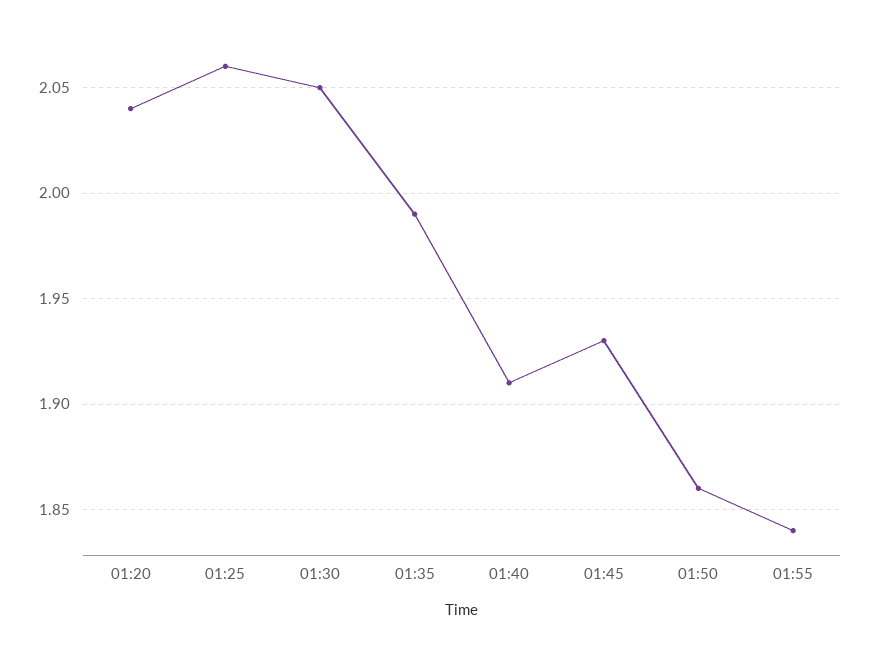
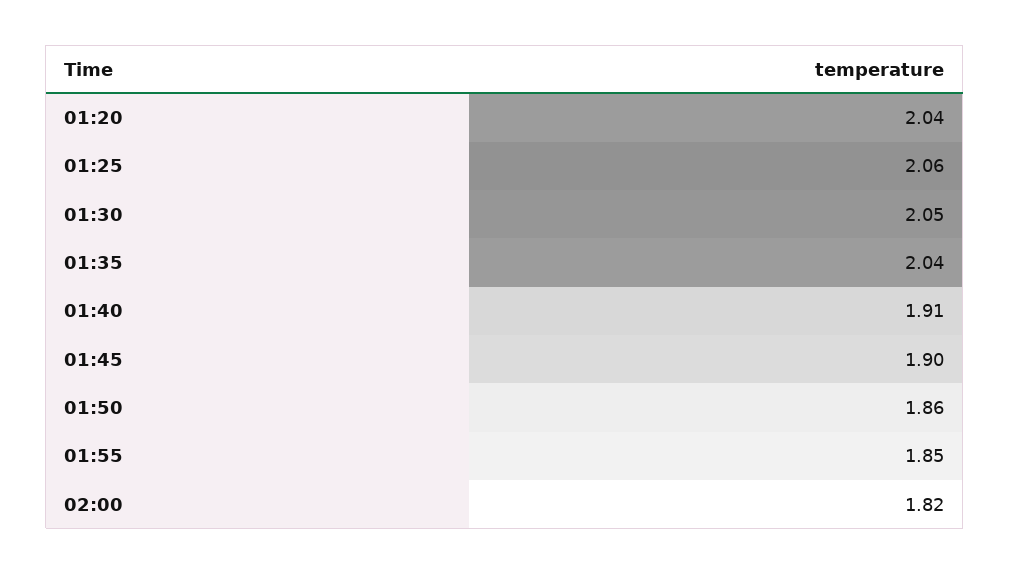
01:35: 1.99 -> 2.04
01:45: 1.93 -> 1.9
01:55: 1.84 -> 1.85
02:00: none -> 1.82

